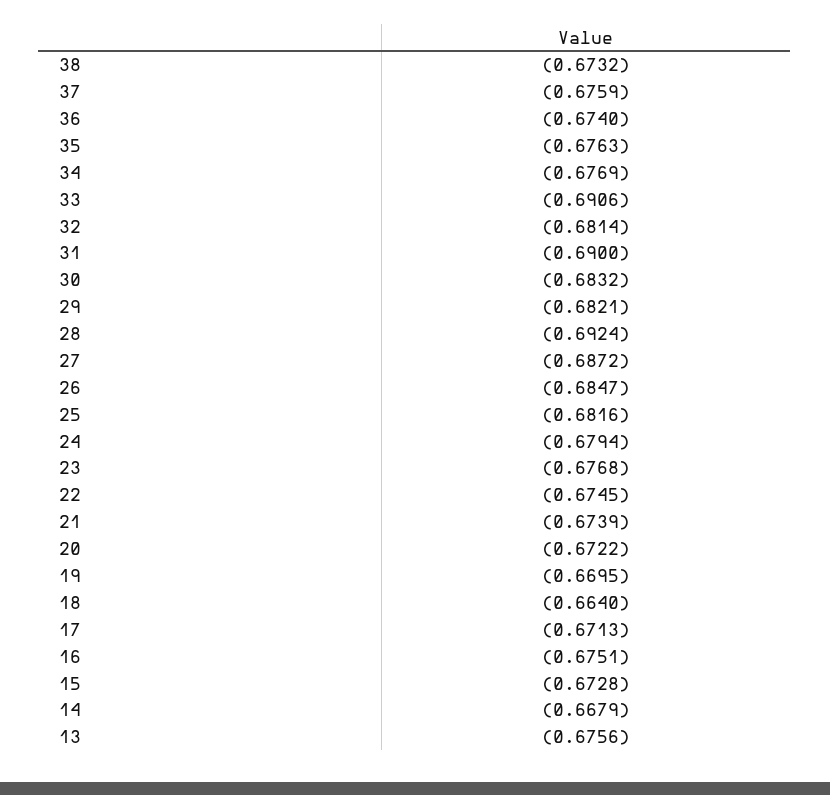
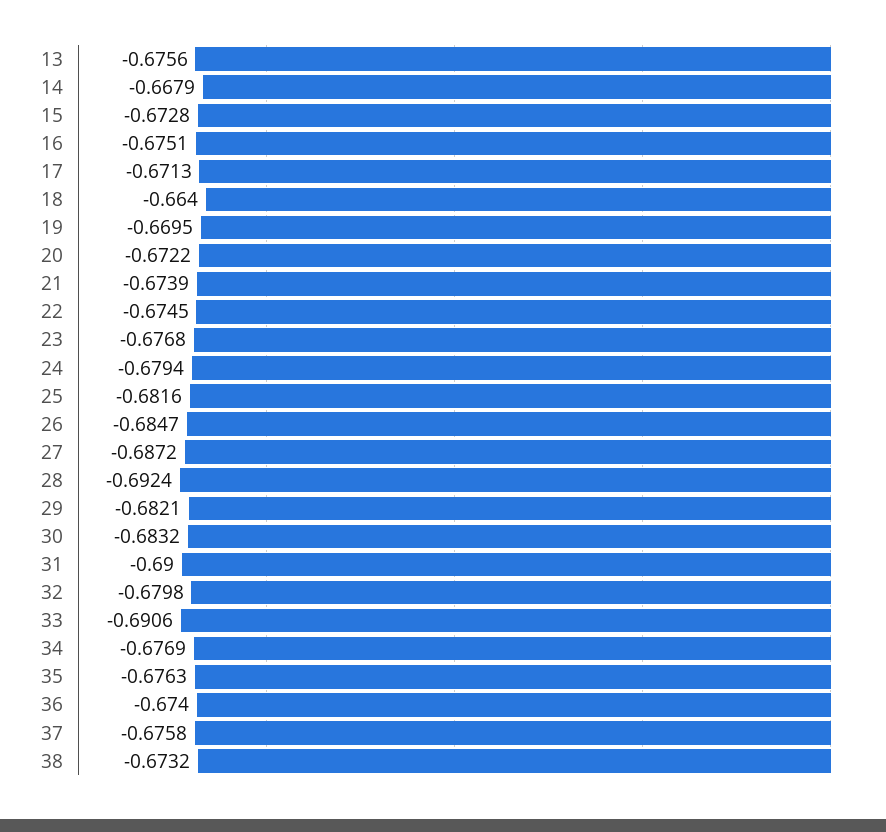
37: -0.6759 -> -0.6758
32: -0.6814 -> -0.6798

